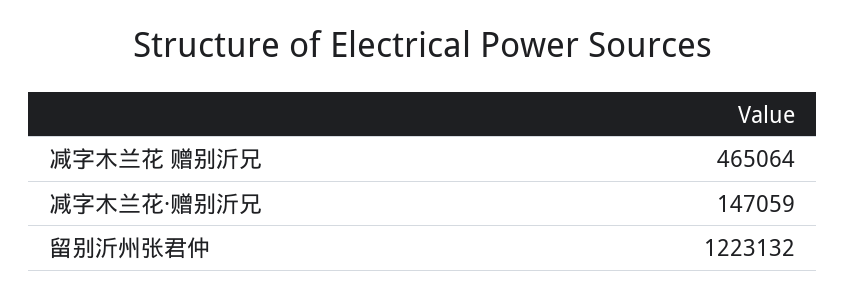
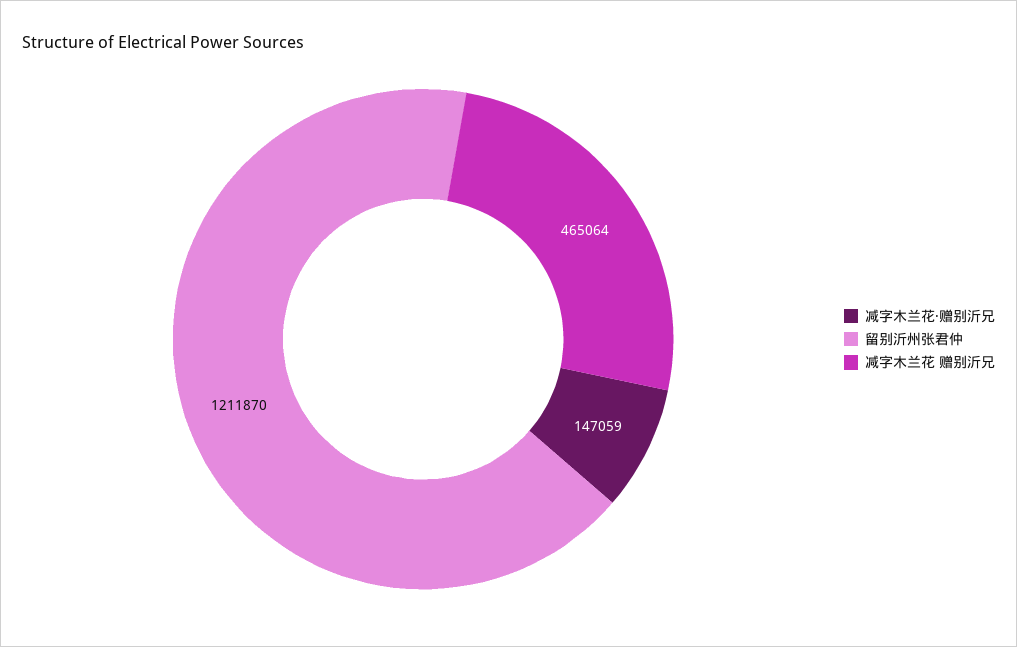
留别沂州张君仲: 1223132 -> 1211870

